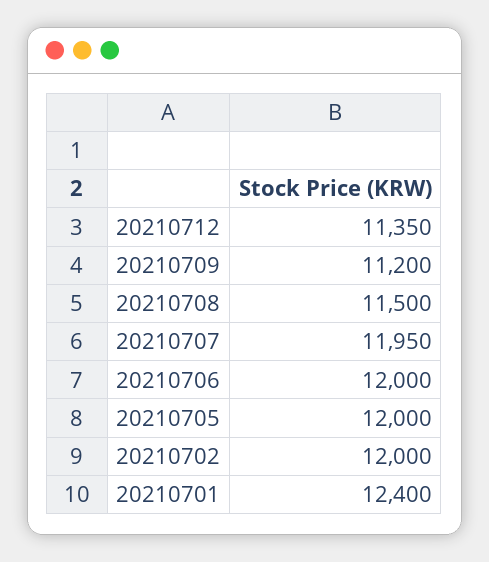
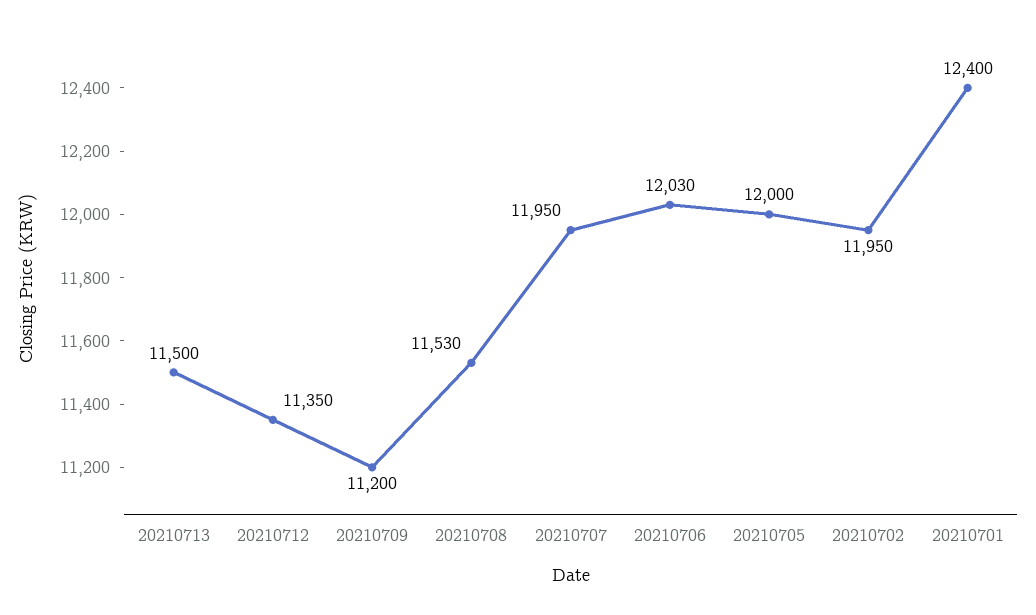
20210708: 11500 -> 11530
20210706: 12000 -> 12030
20210702: 12000 -> 11950
20210713: none -> 11500

